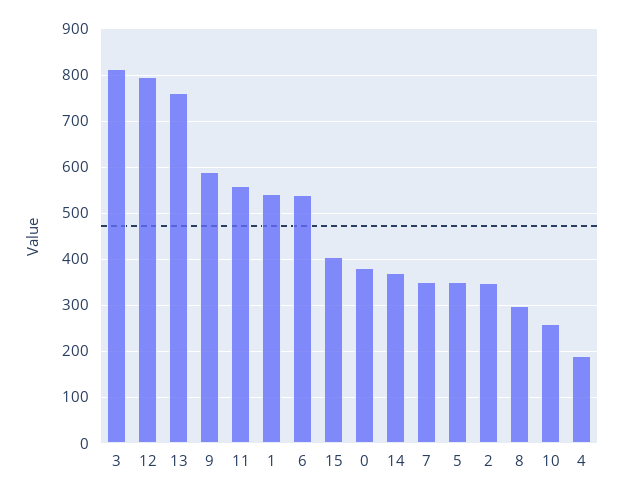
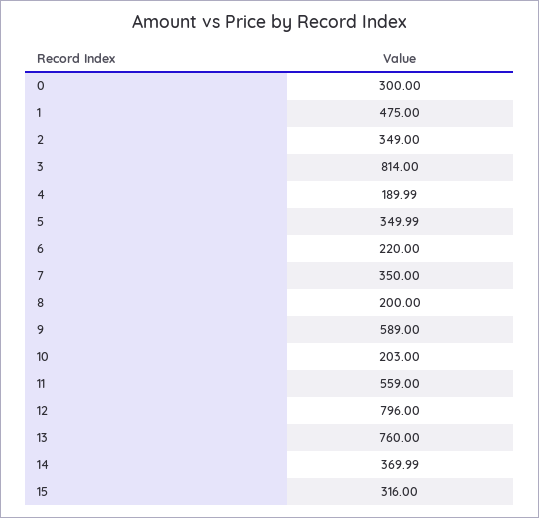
1: 540 -> 475
6: 540 -> 220
15: 400 -> 316
0: 380 -> 300
8: 300 -> 200
10: 260 -> 203

